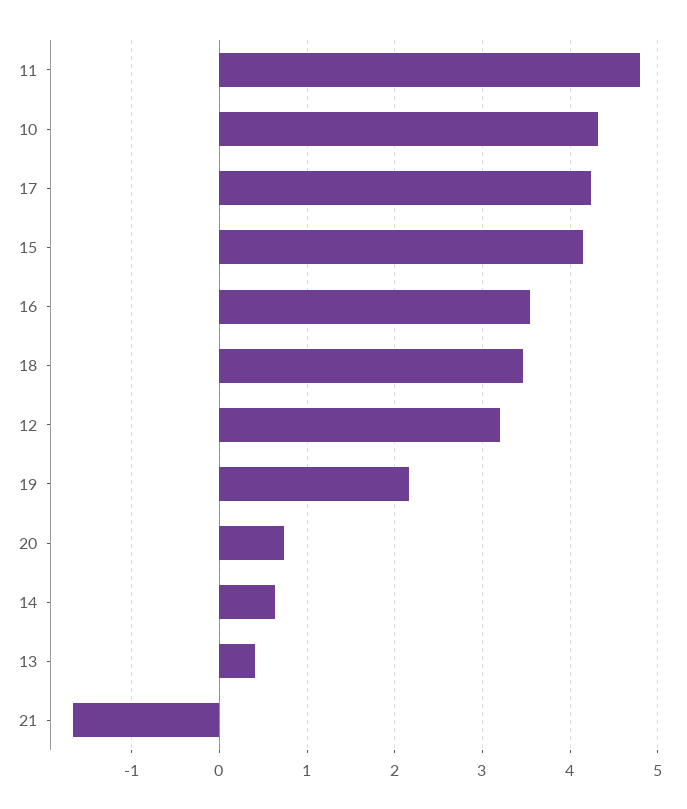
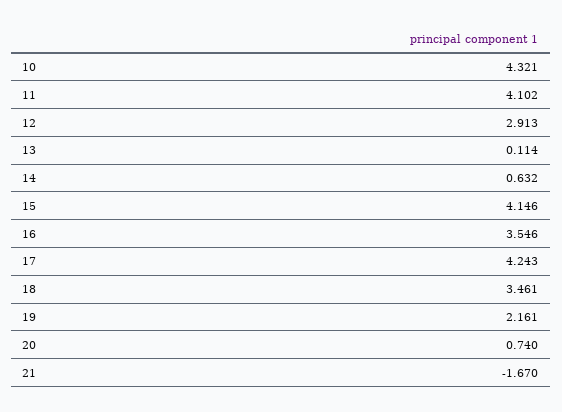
11: 4.8 -> 4.102
12: 3.2 -> 2.913
13: 0.4 -> 0.114

